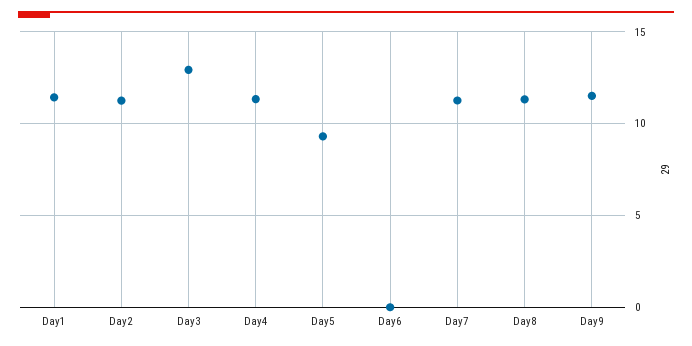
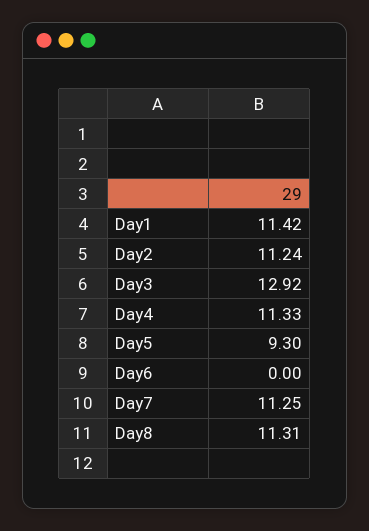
Day9: 11.5 -> none

